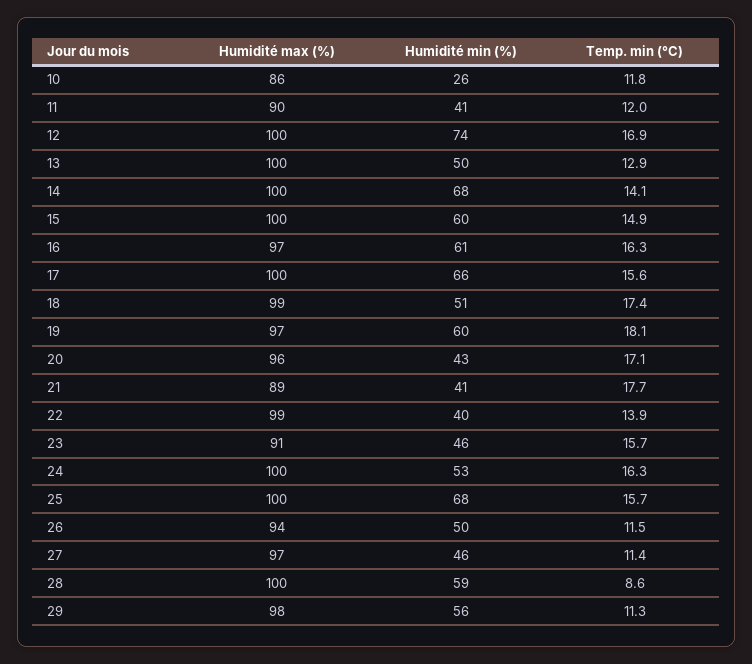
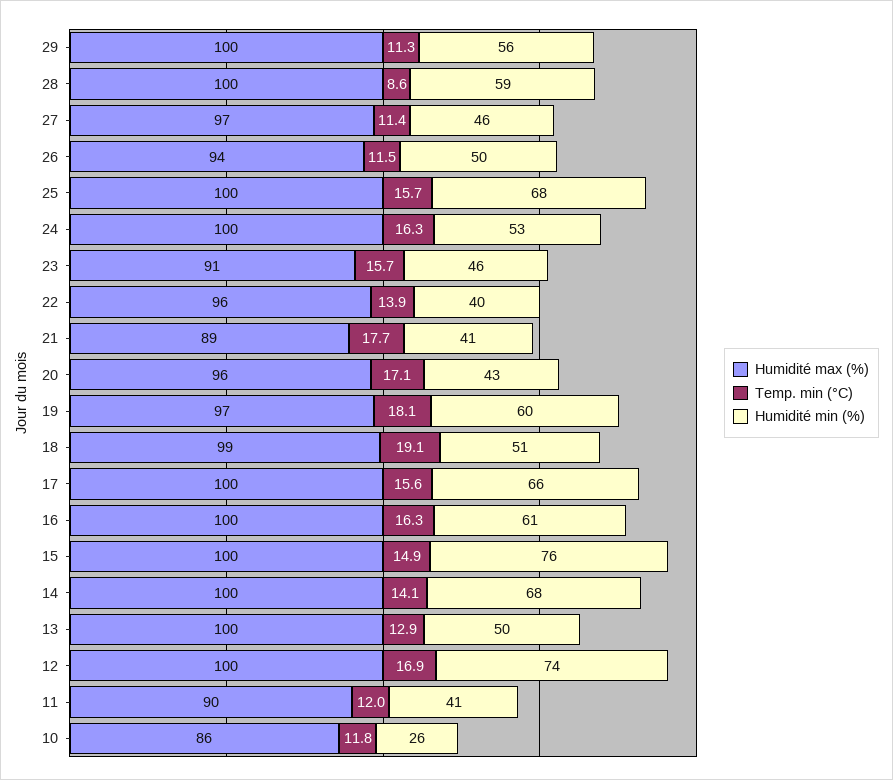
Humidité min (%), 15: 60 -> 76
Humidité max (%), 16: 97 -> 100
Temp. min (°C), 18: 17.4 -> 19.1
Humidité max (%), 22: 99 -> 96
Humidité max (%), 29: 98 -> 100

